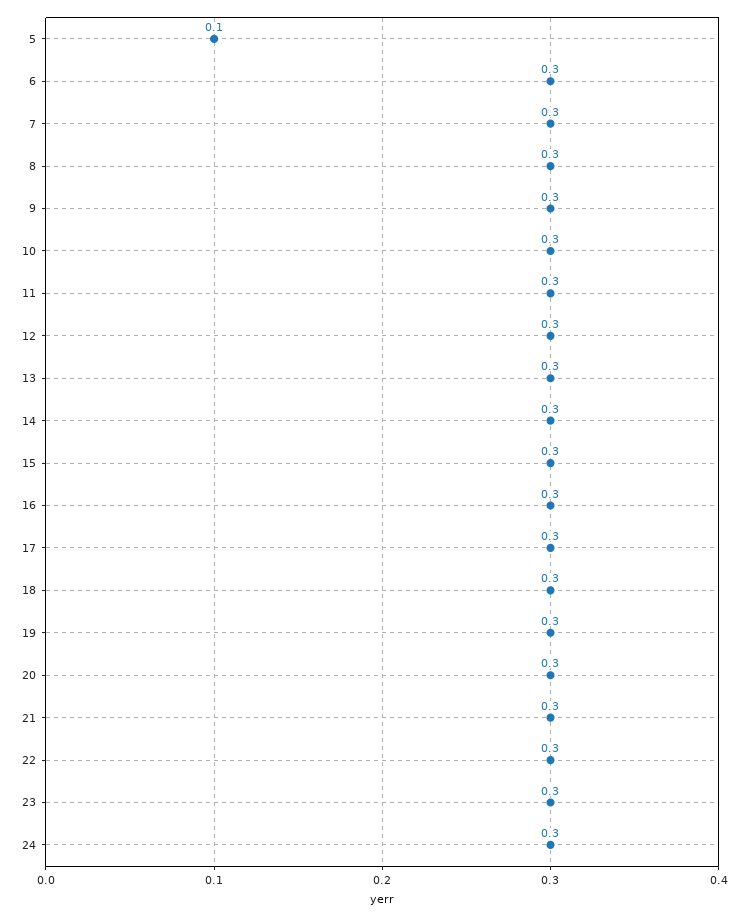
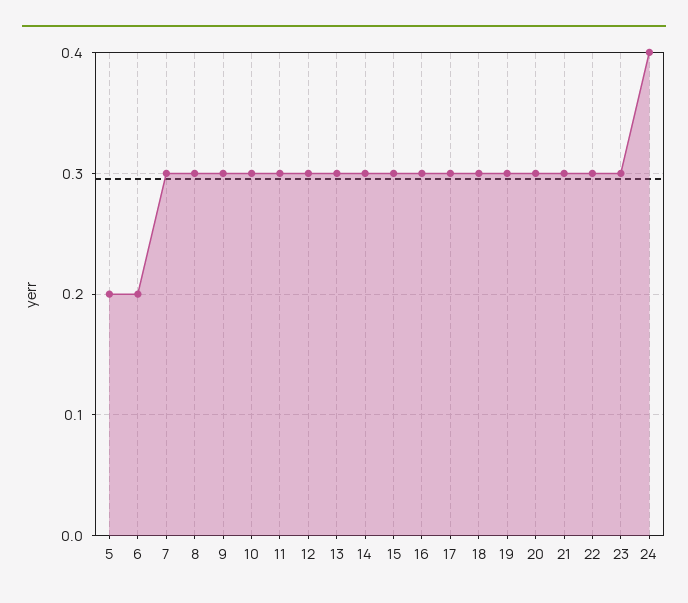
5: 0.1 -> 0.2
6: 0.3 -> 0.2
24: 0.3 -> 0.4

